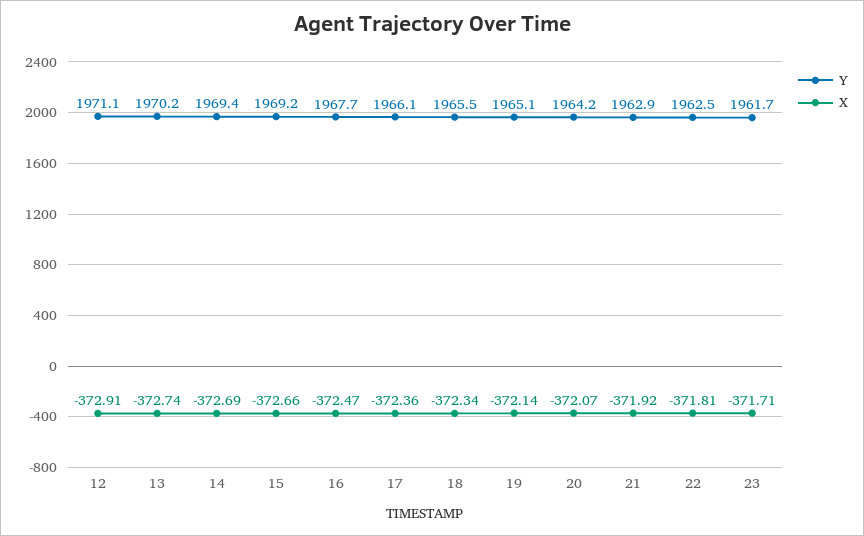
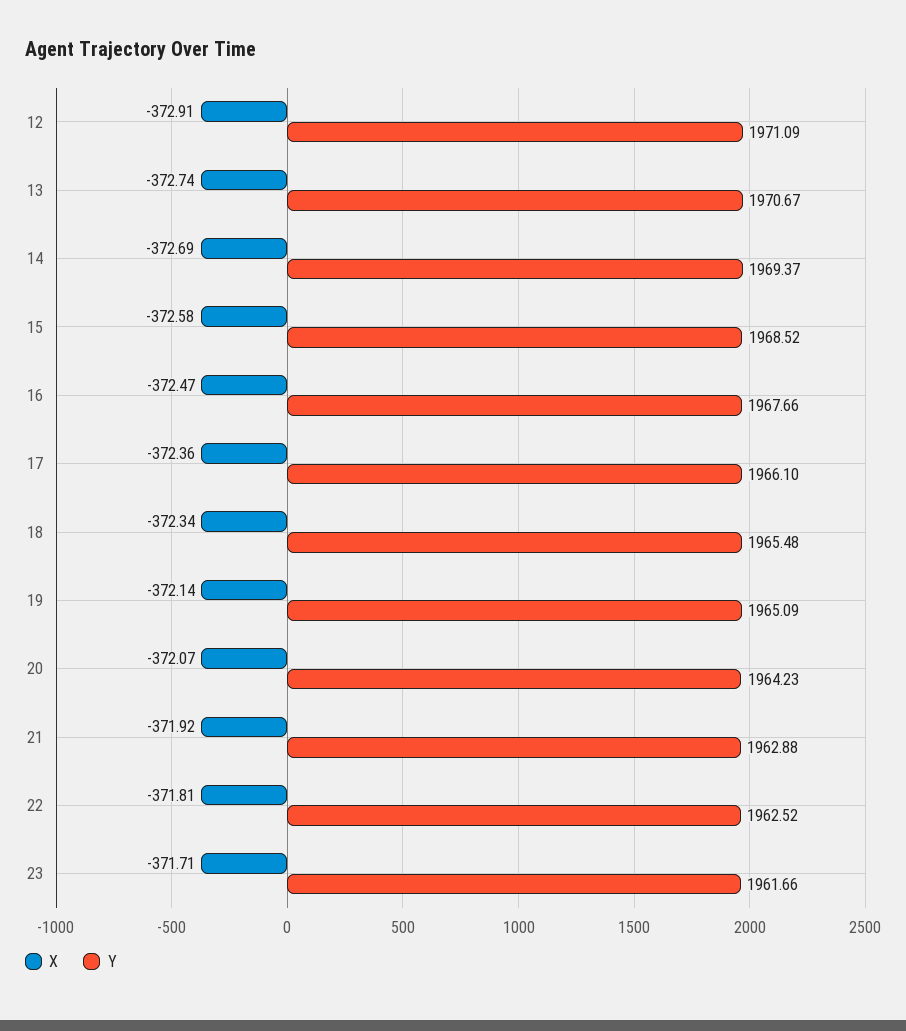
Y, 13: 1970.2 -> 1970.67
Y, 15: 1969.2 -> 1968.52
X, 15: -372.66 -> -372.58

